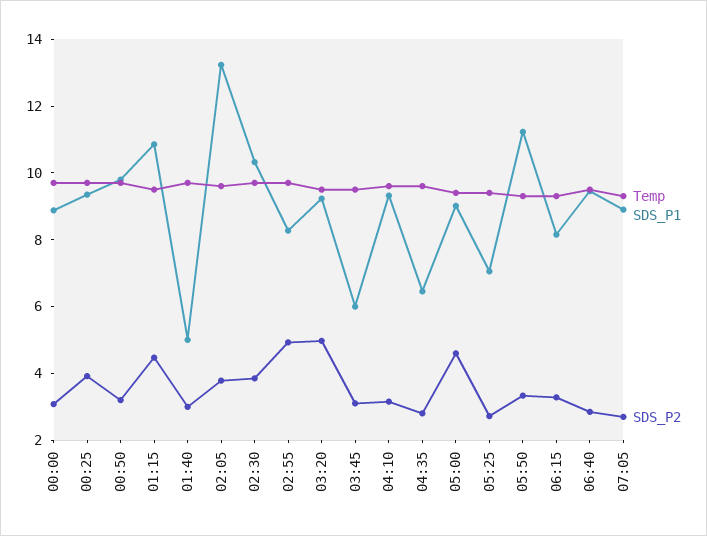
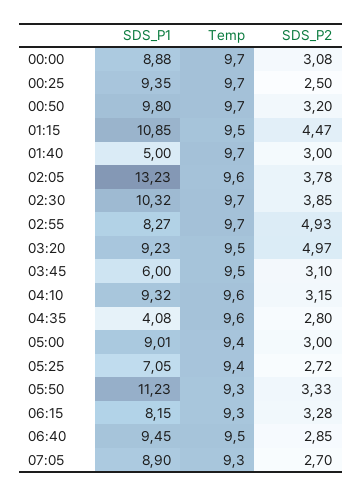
SDS_P2, 00:25: 4 -> 2.5
SDS_P1, 04:35: 6.5 -> 4.08
SDS_P2, 05:00: 4.5 -> 3

